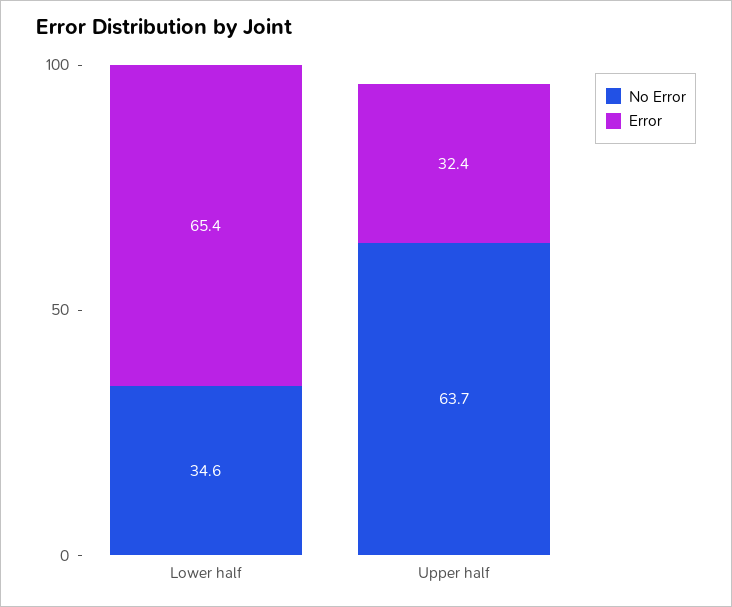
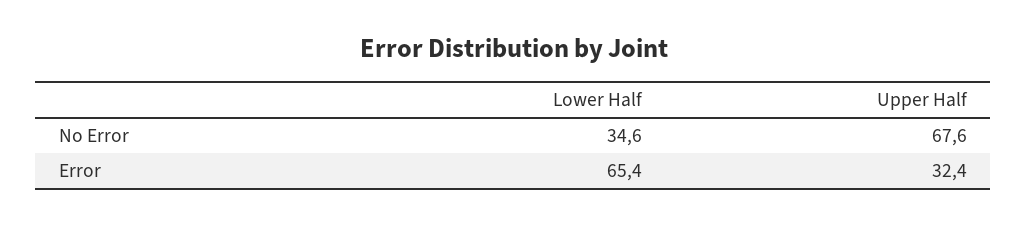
No Error, Upper half: 63.7 -> 67.6

